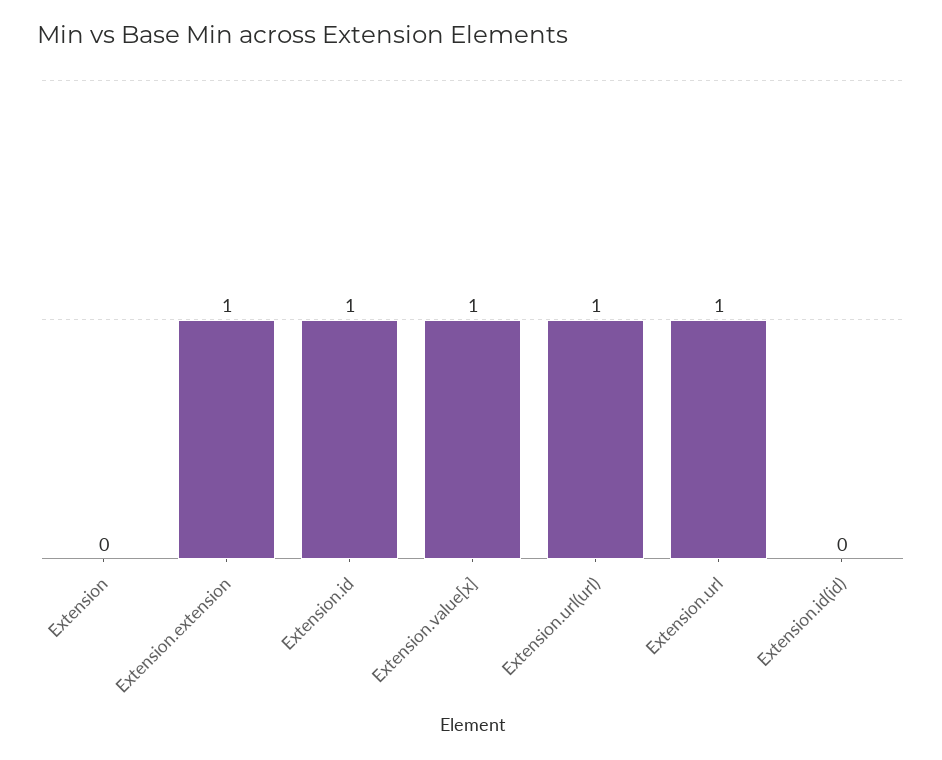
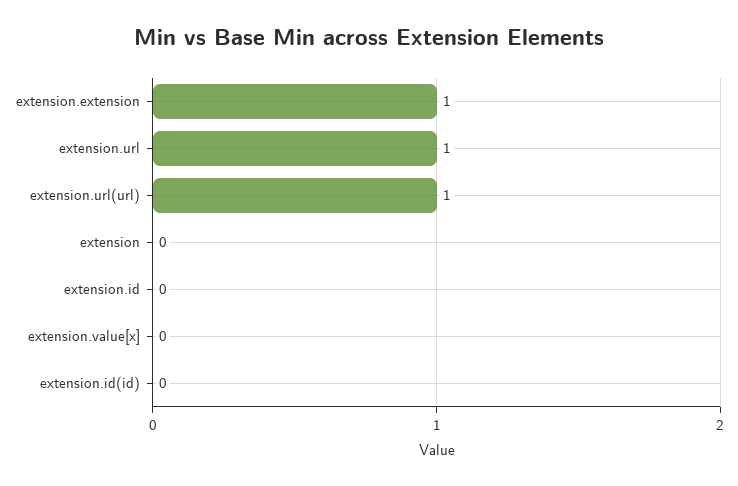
Extension.id: 1 -> 0
Extension.value[x]: 1 -> 0

